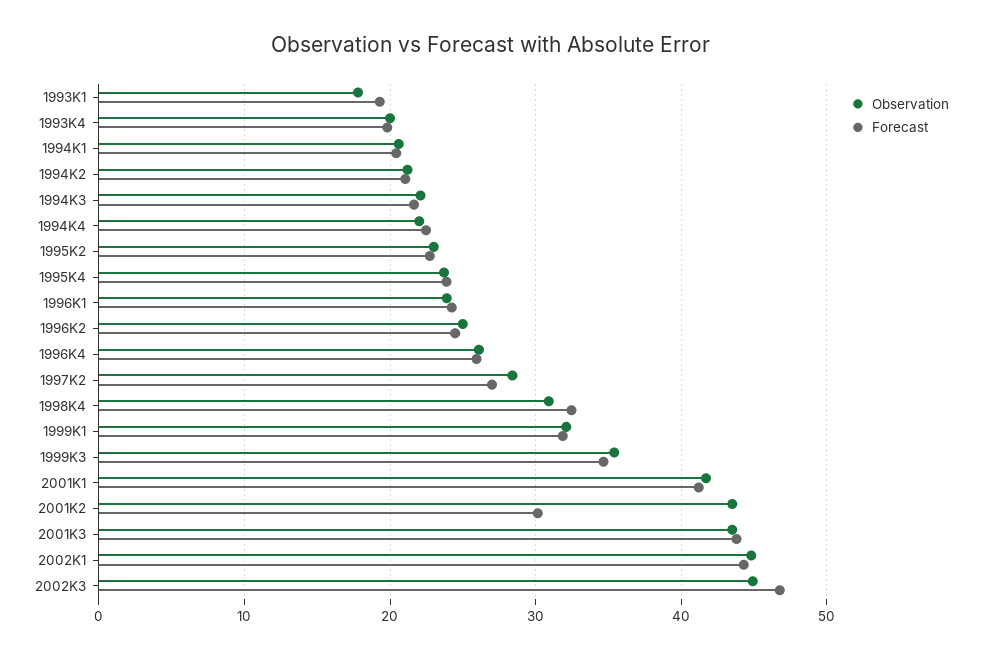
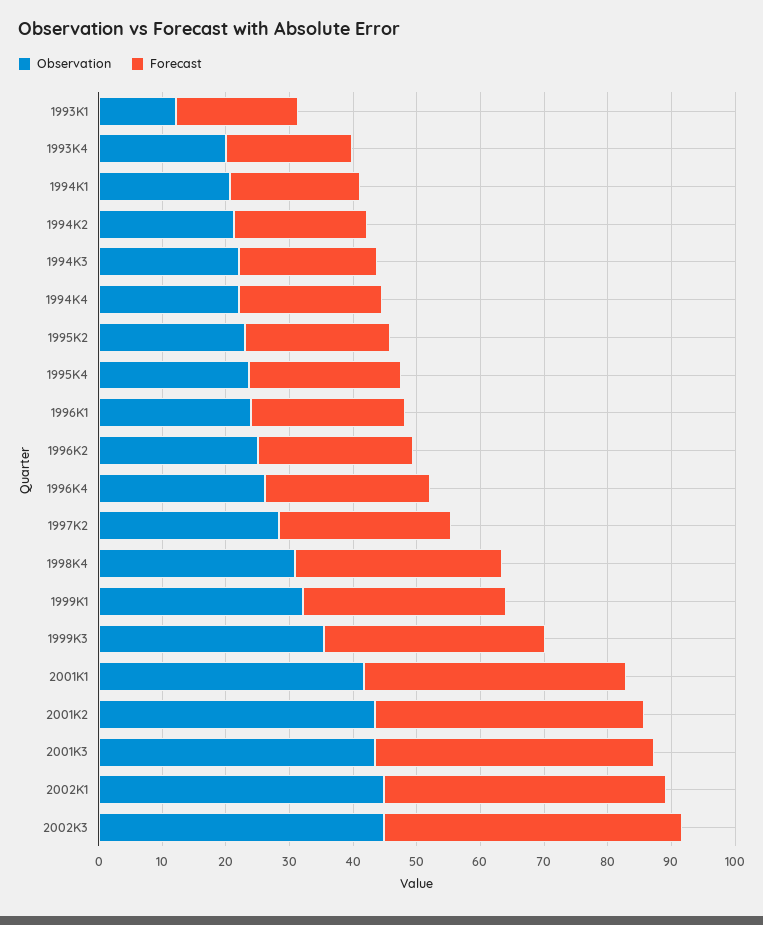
Observation, 1993K1: 18 -> 12
Forecast, 2001K2: 30 -> 42

